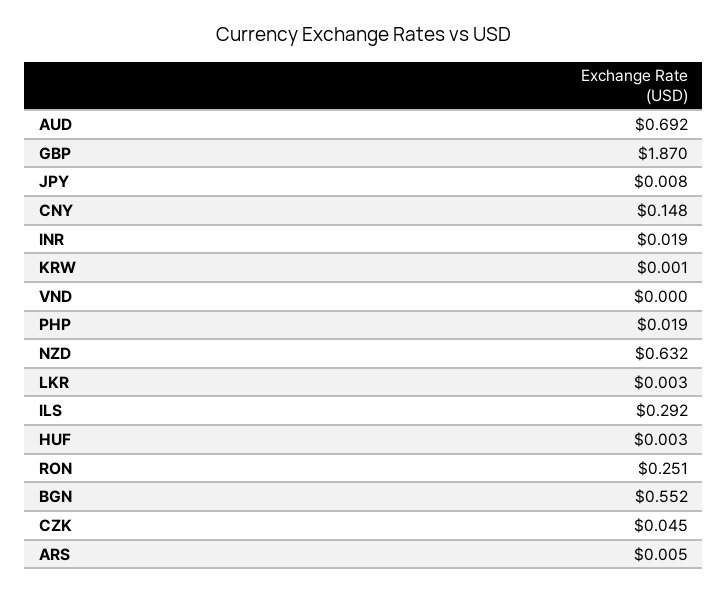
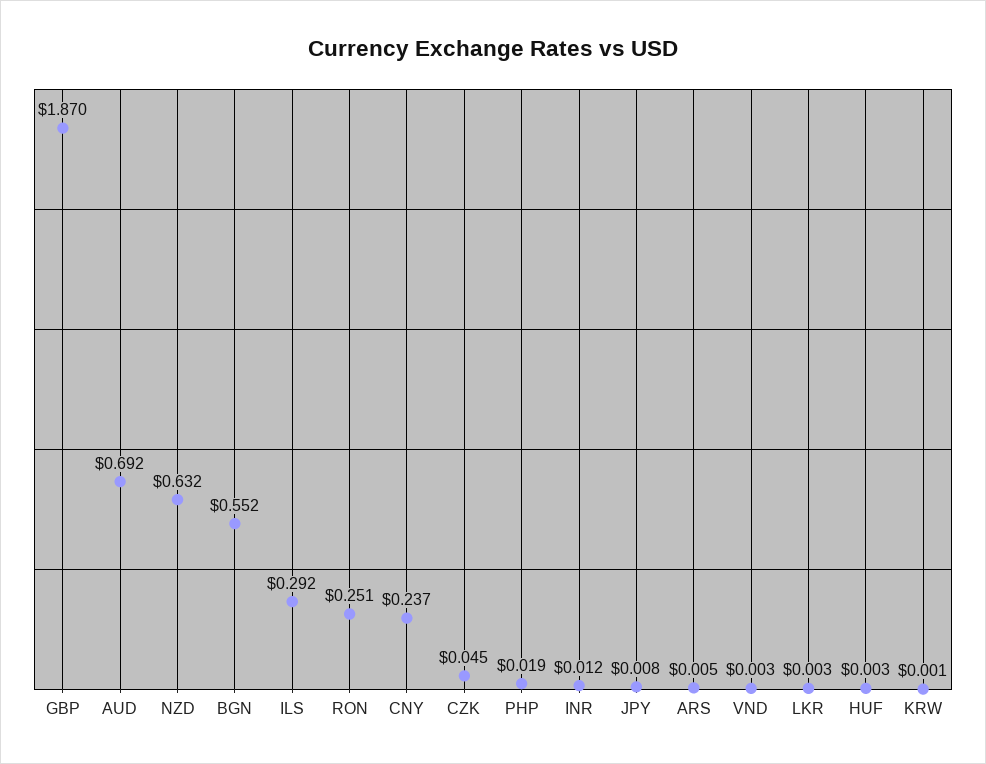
CNY: 0.148 -> 0.237
INR: 0.019 -> 0.012
VND: 0 -> 0.003

